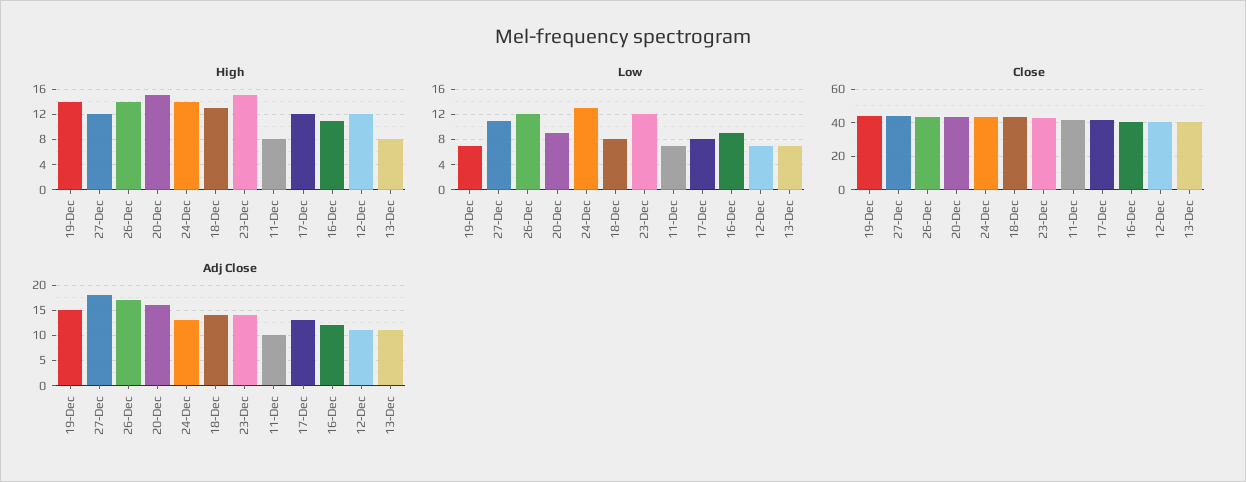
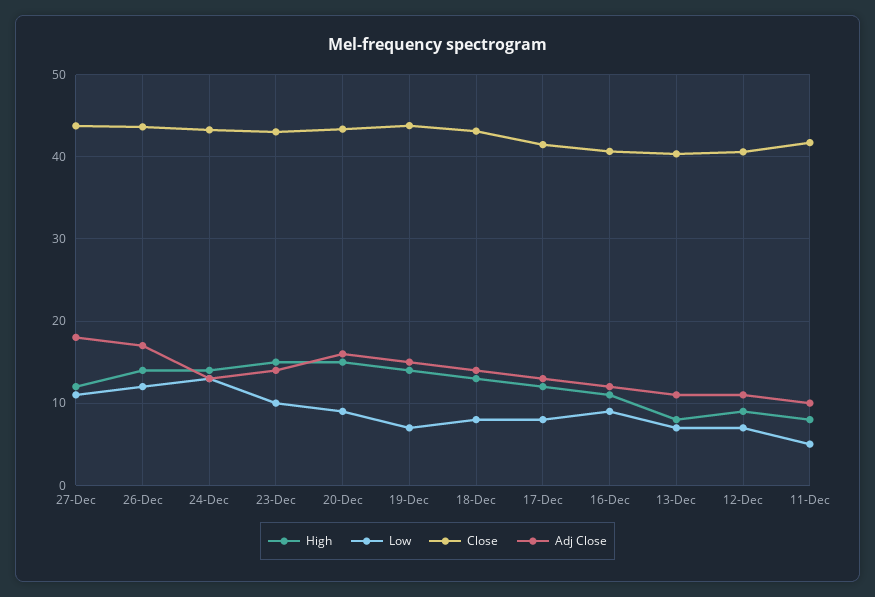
High, 12-Dec: 12 -> 9
Low, 23-Dec: 12 -> 10
Low, 11-Dec: 7 -> 5

